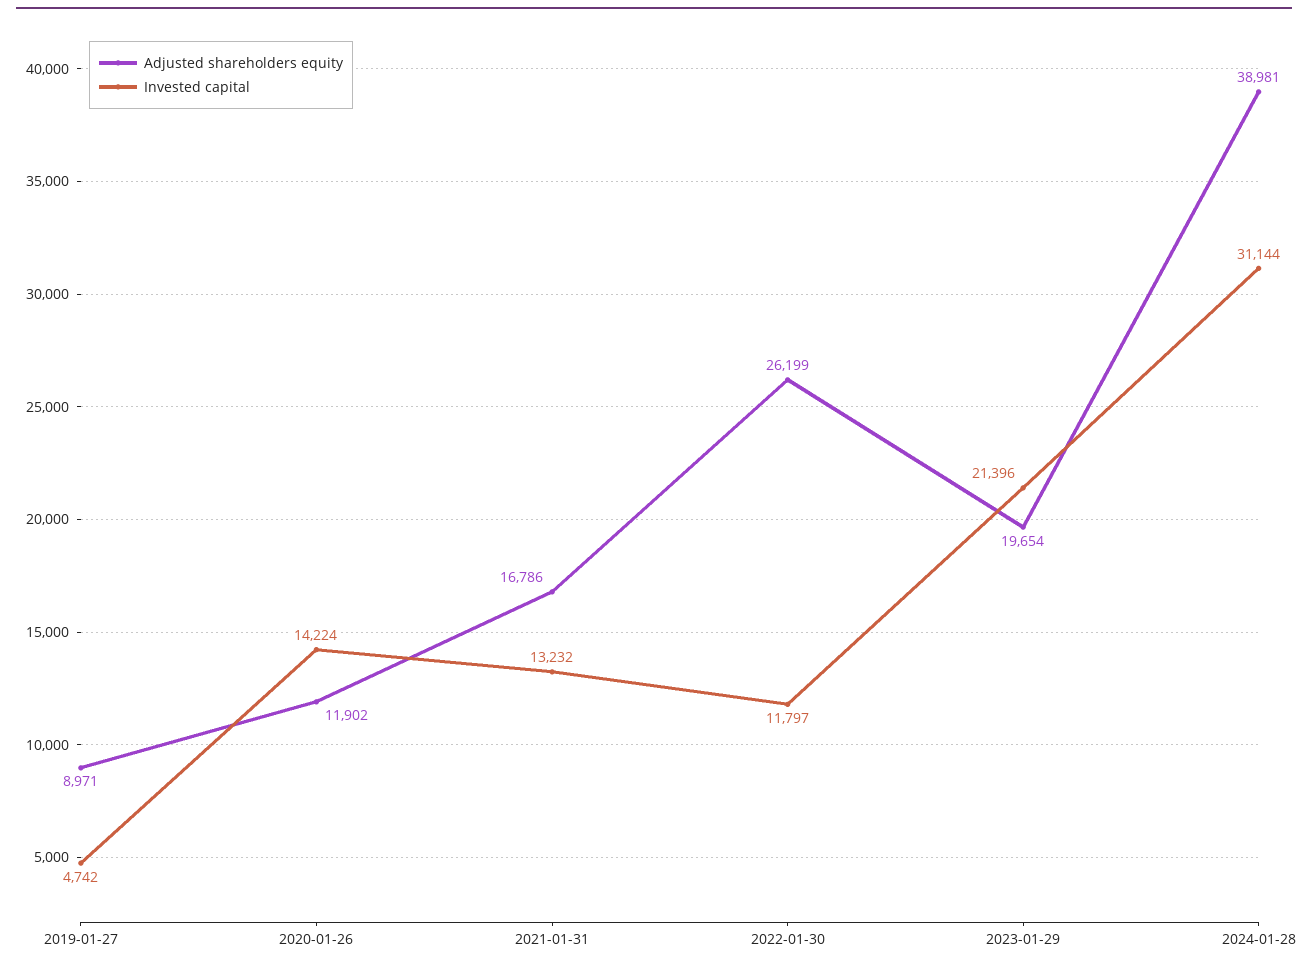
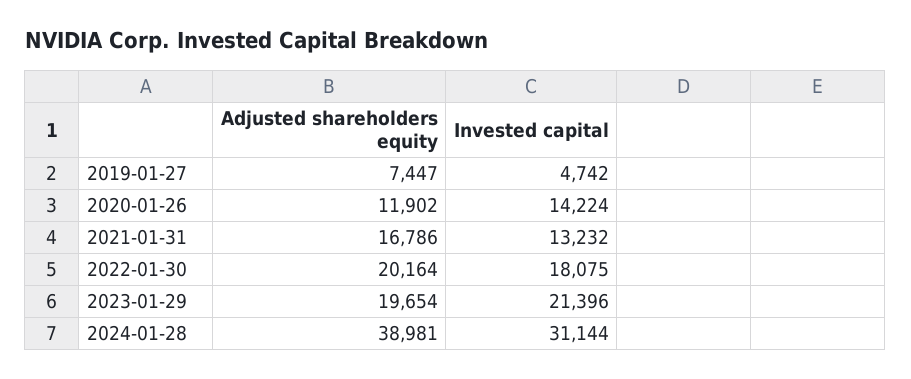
Adjusted shareholders equity, 2019-01-27: 8971 -> 7447
Adjusted shareholders equity, 2022-01-30: 26199 -> 20164
Invested capital, 2022-01-30: 11797 -> 18075

